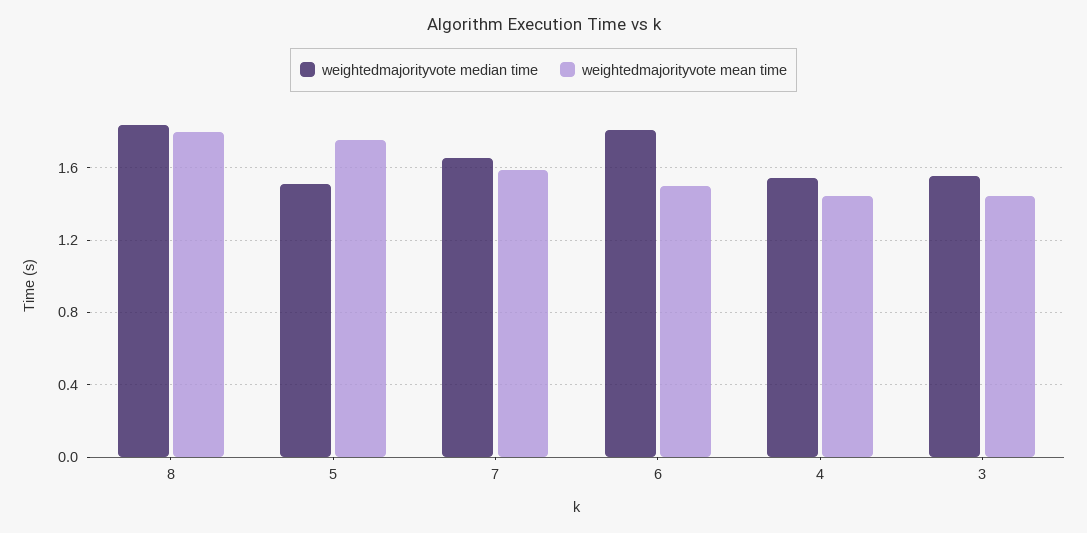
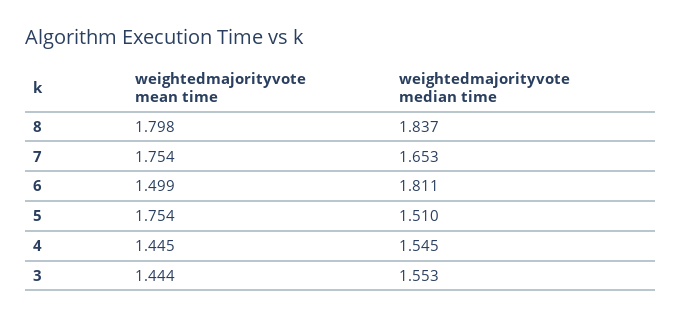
weightedmajorityvote mean time, 7: 1.6 -> 1.754

